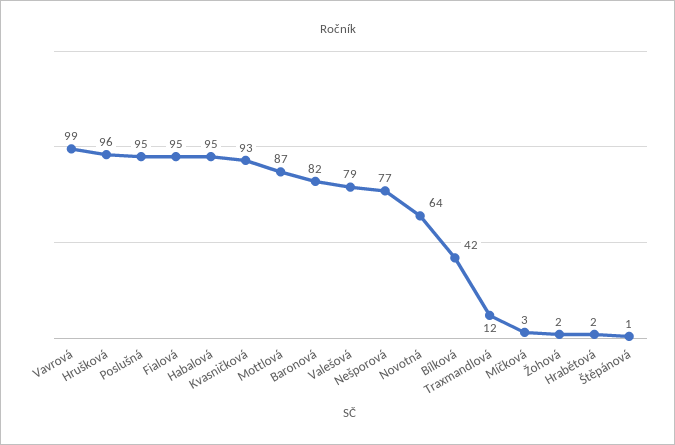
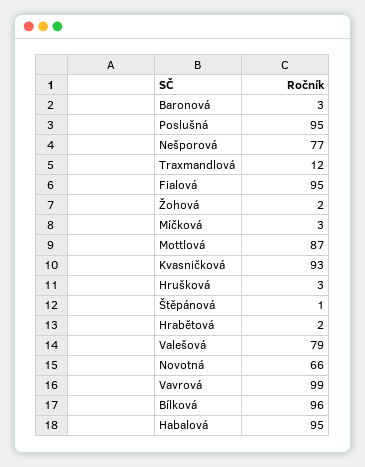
Hrušková: 96 -> 3
Baronová: 82 -> 3
Novotná: 64 -> 66
Bílková: 42 -> 96

